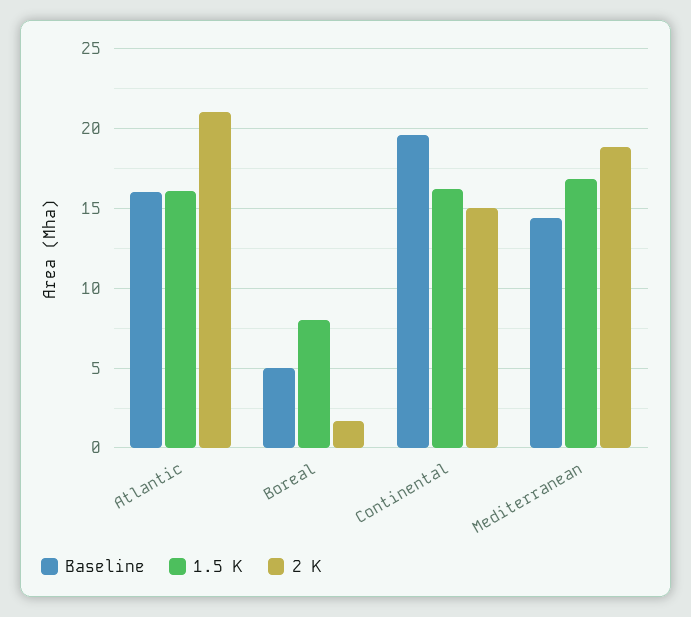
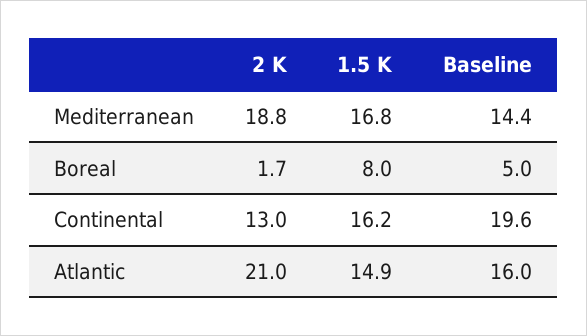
1.5 K, Atlantic: 16 -> 14.9
2 K, Continental: 15 -> 13

